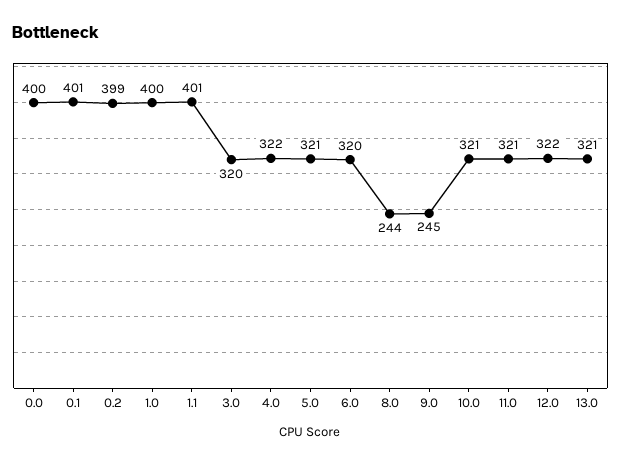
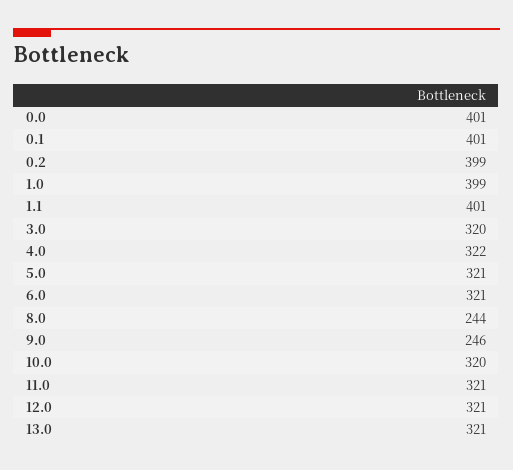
0.0: 400 -> 401
1.0: 400 -> 399
6.0: 320 -> 321
9.0: 245 -> 246
10.0: 321 -> 320
12.0: 322 -> 321

